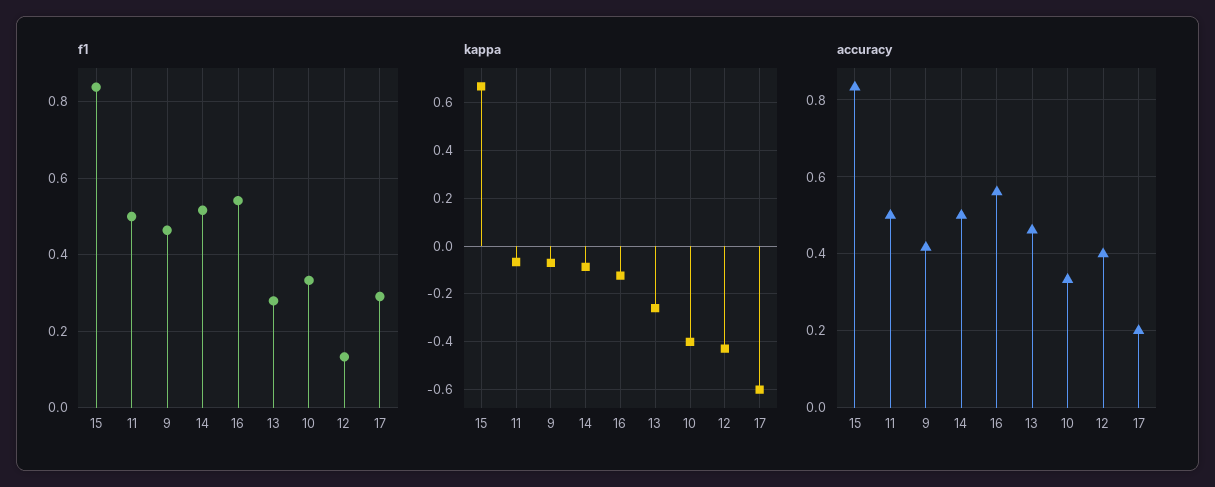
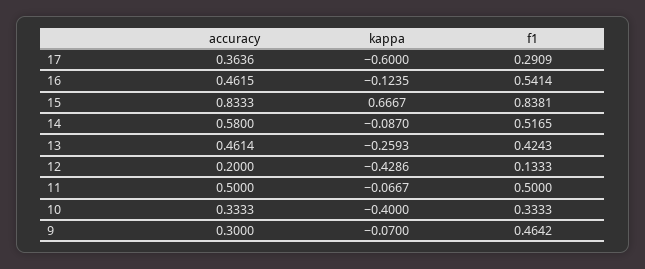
f1, 13: 0.28 -> 0.4243
accuracy, 9: 0.42 -> 0.3
accuracy, 14: 0.5 -> 0.58
accuracy, 16: 0.56 -> 0.4615
accuracy, 12: 0.4 -> 0.2
accuracy, 17: 0.2 -> 0.3636

